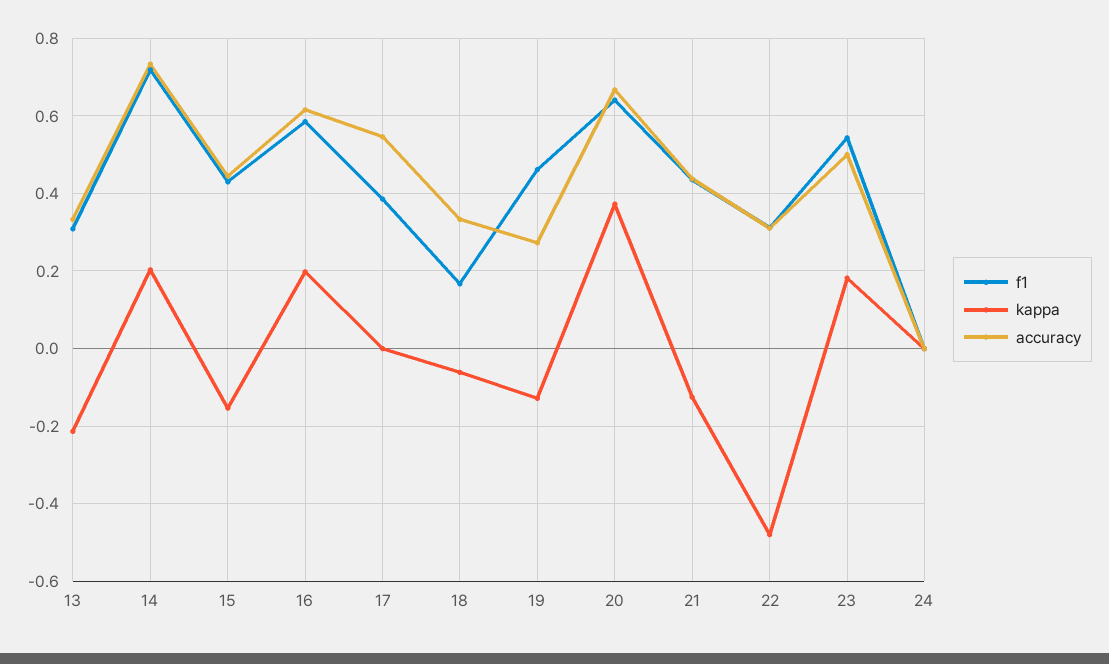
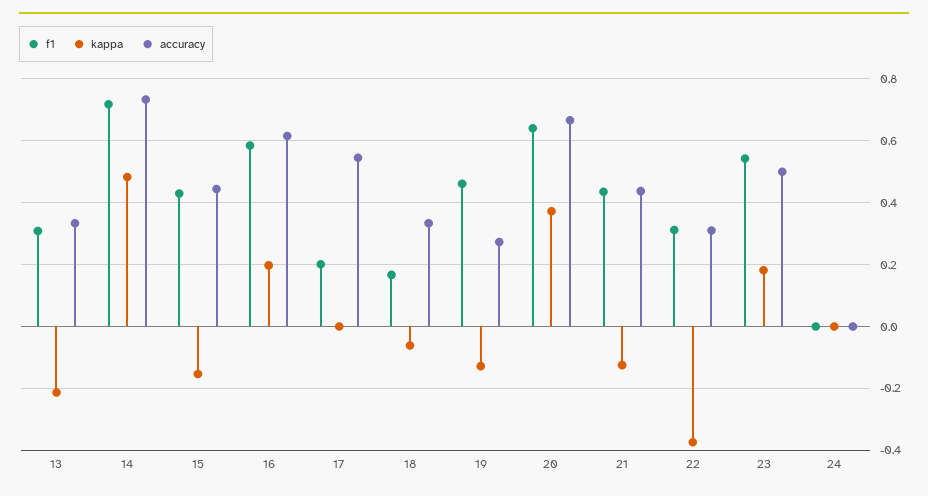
kappa, 14: 0.2 -> 0.48
f1, 17: 0.38 -> 0.2
kappa, 22: -0.48 -> -0.38

